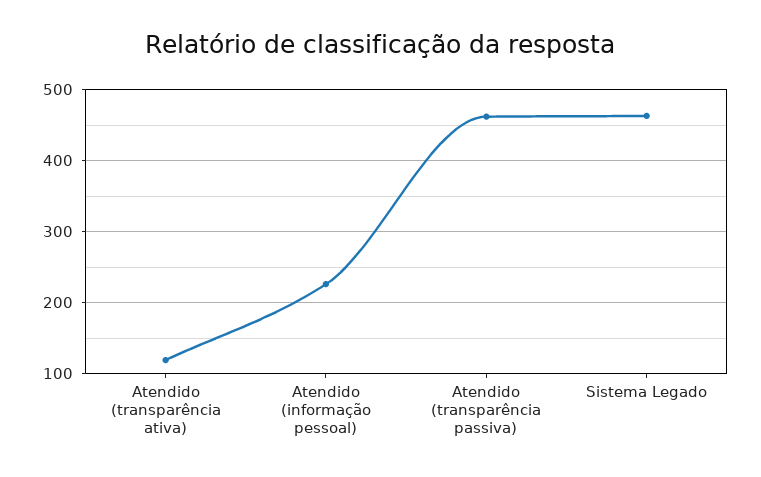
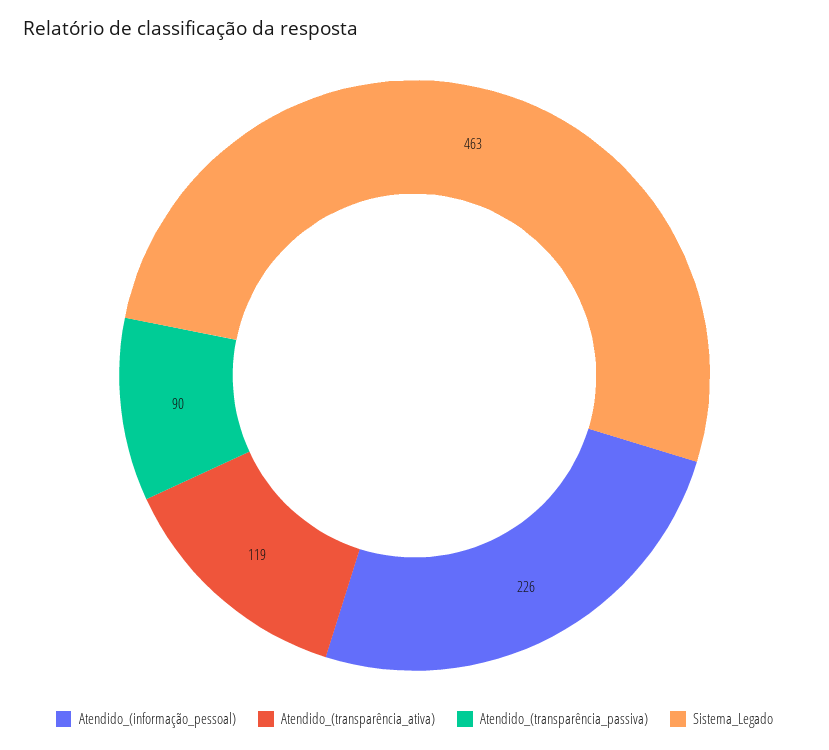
Atendido (transparência passiva): 460 -> 90

